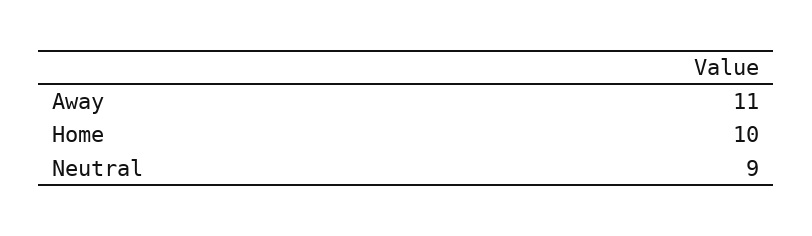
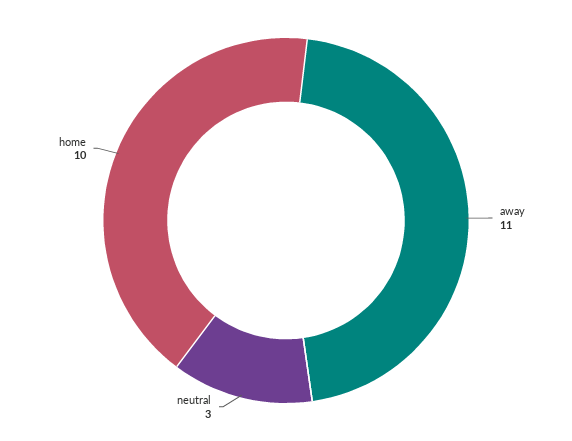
Neutral: 9 -> 3

